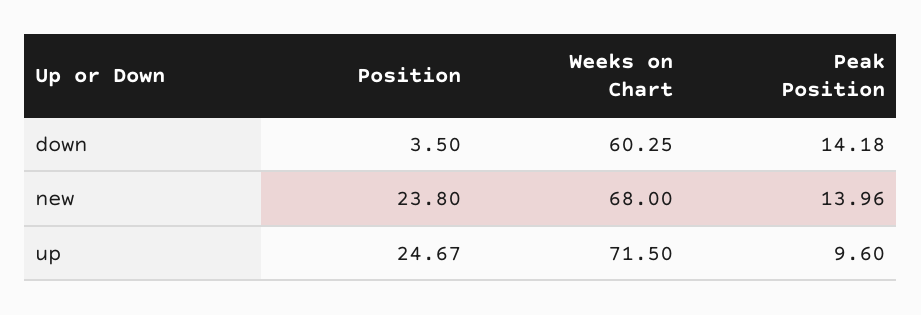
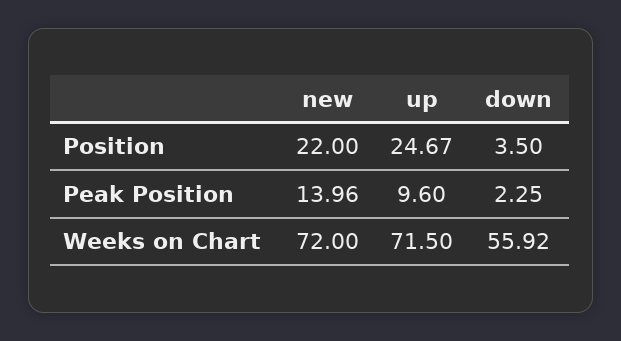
Weeks on Chart, down: 60.25 -> 55.92
Peak Position, down: 14.18 -> 2.25
Position, new: 23.8 -> 22
Weeks on Chart, new: 68 -> 72

